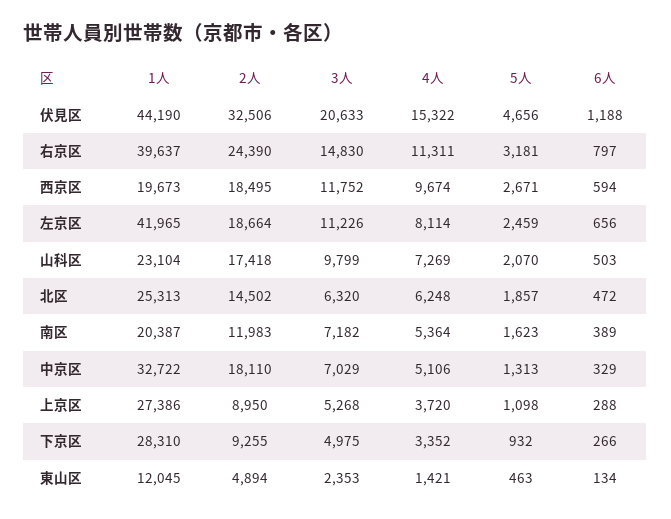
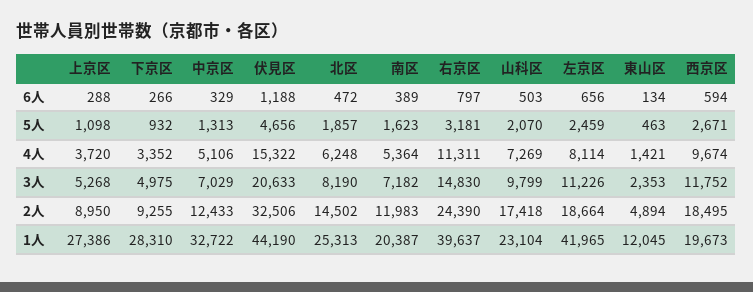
3人, 北区: 6320 -> 8190
2人, 中京区: 18110 -> 12433

